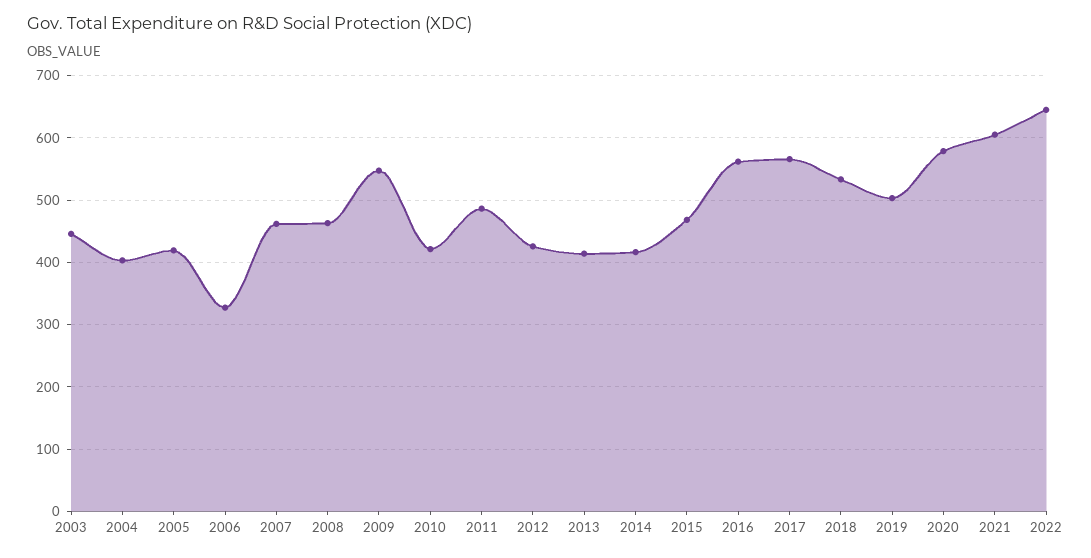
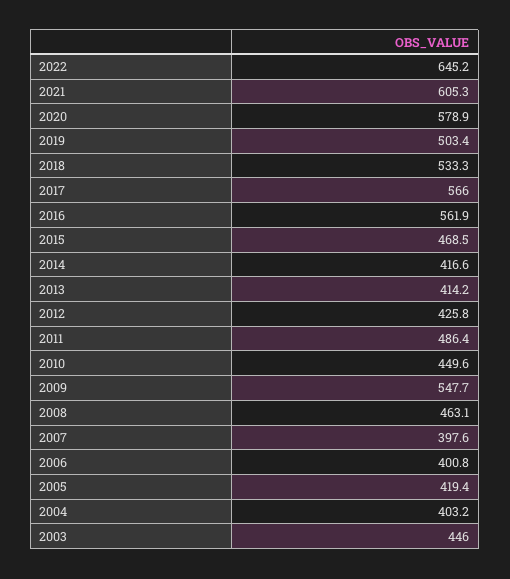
2006: 330 -> 400.8
2007: 460 -> 397.6
2010: 420 -> 449.6

